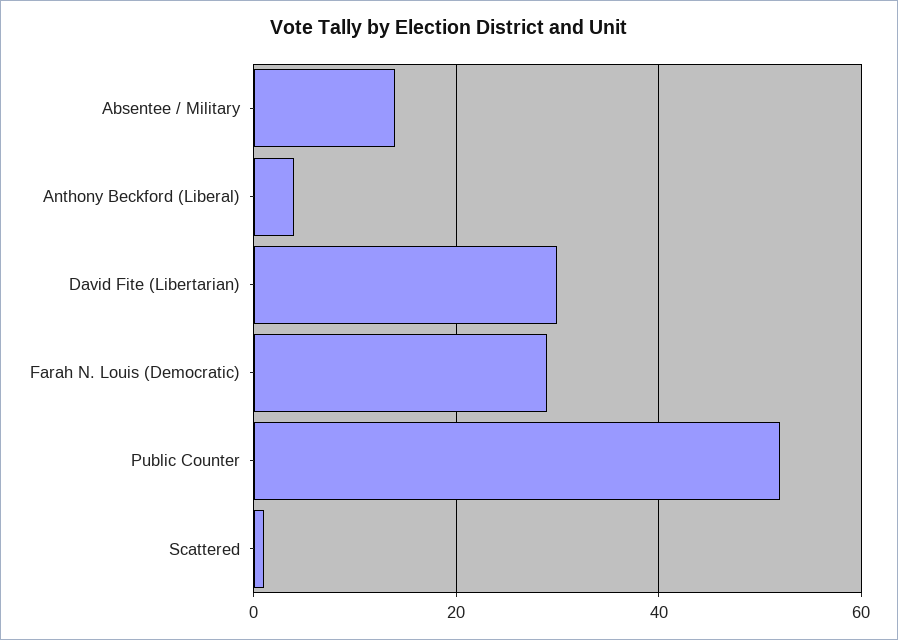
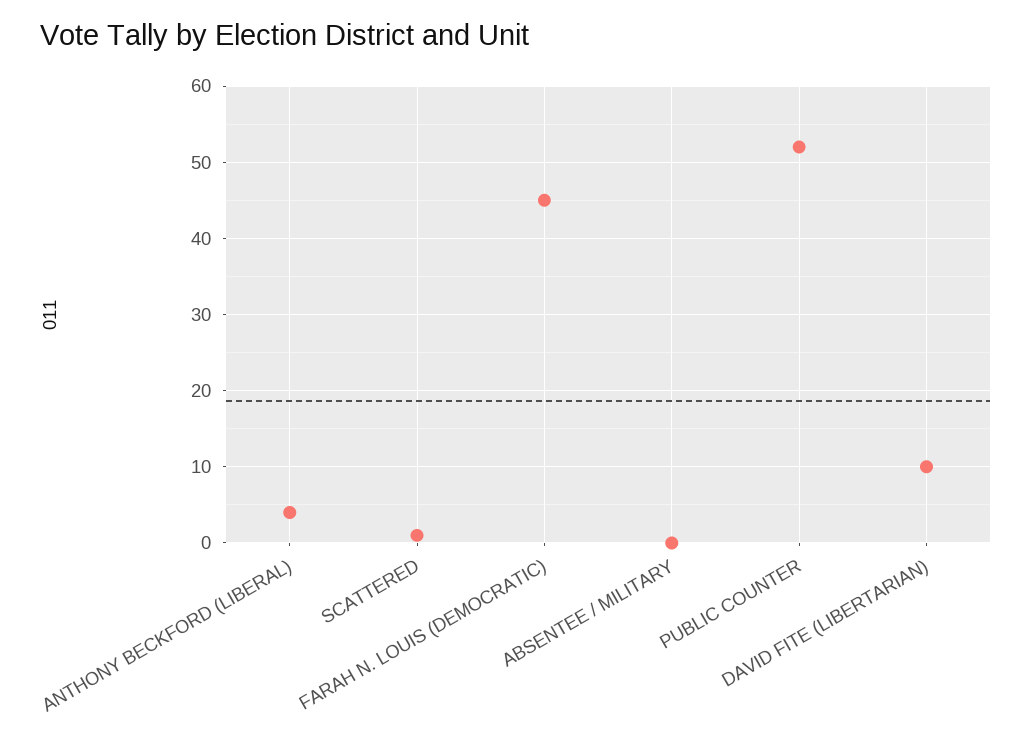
Absentee / Military: 15 -> 0
David Fite (Libertarian): 30 -> 10
Farah N. Louis (Democratic): 30 -> 45

